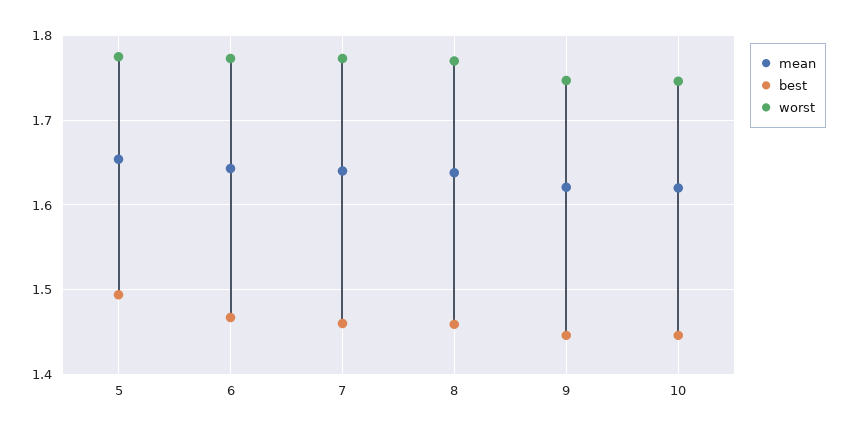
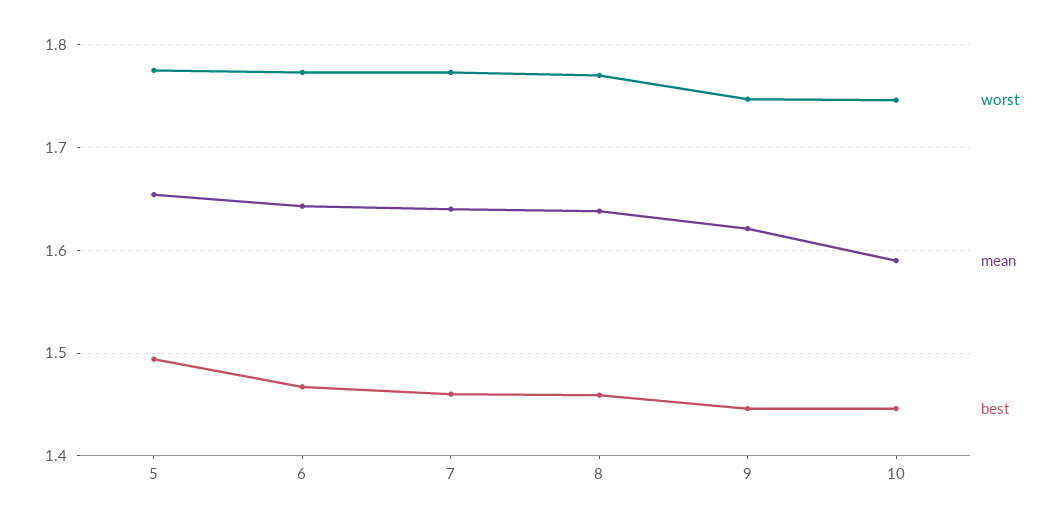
mean, 10: 1.62 -> 1.59

